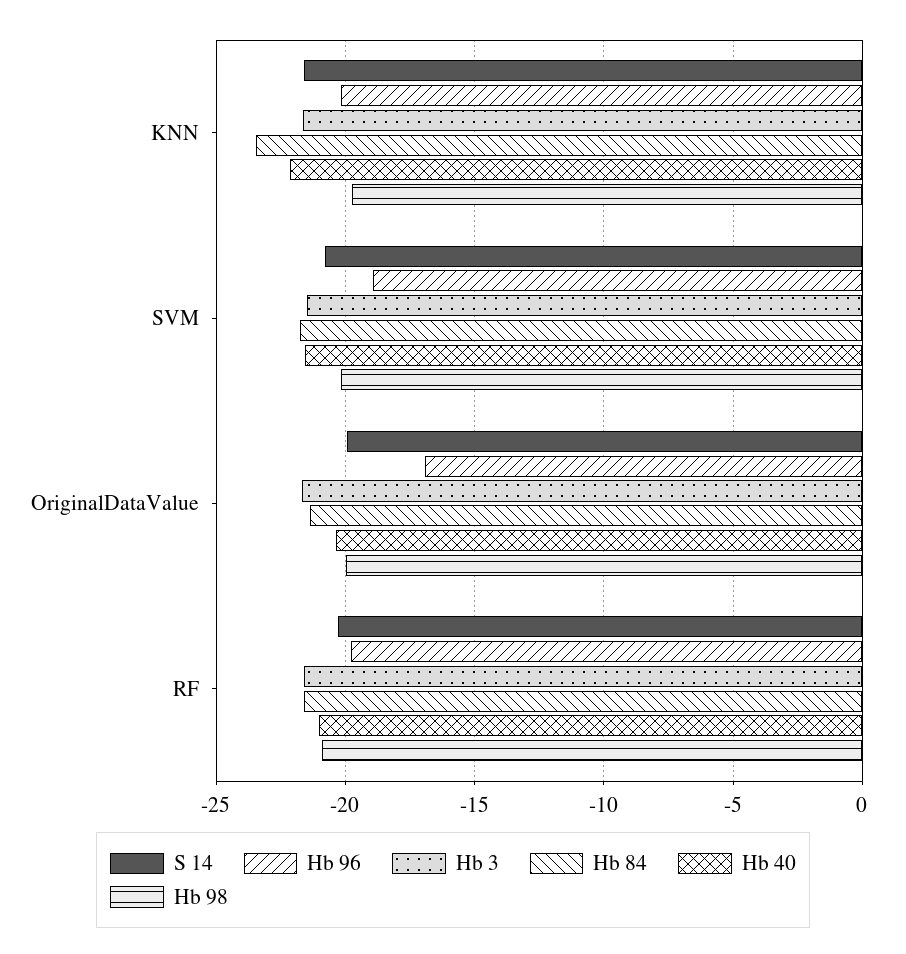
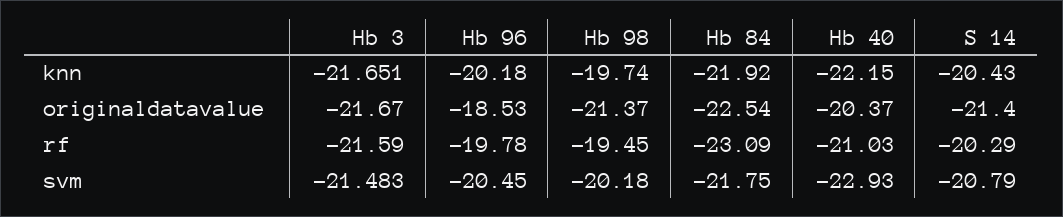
S 14, KNN: -21.5 -> -20.43
Hb 84, KNN: -23.5 -> -21.92
Hb 96, SVM: -19 -> -20.45
Hb 40, SVM: -21.5 -> -22.93
S 14, OriginalDataValue: -20 -> -21.4
Hb 96, OriginalDataValue: -17 -> -18.53
Hb 84, OriginalDataValue: -21.5 -> -22.54
Hb 98, OriginalDataValue: -20 -> -21.37
Hb 84, RF: -21.5 -> -23.09
Hb 98, RF: -21 -> -19.45

